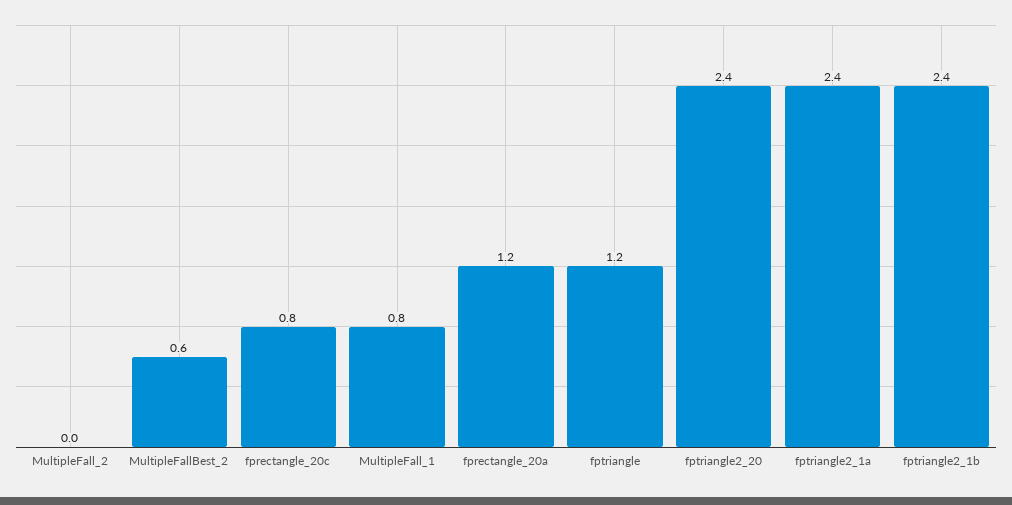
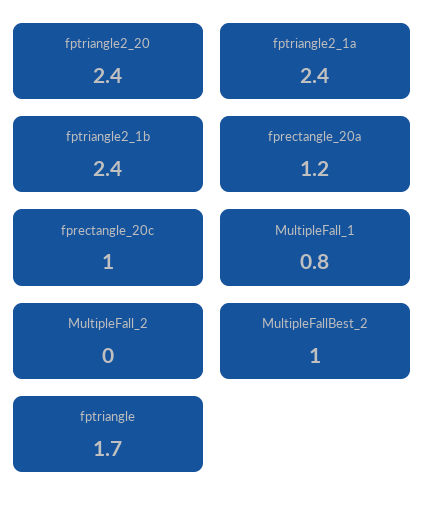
MultipleFallBest_2: 0.6 -> 1
fprectangle_20c: 0.8 -> 1
fptriangle: 1.2 -> 1.7

